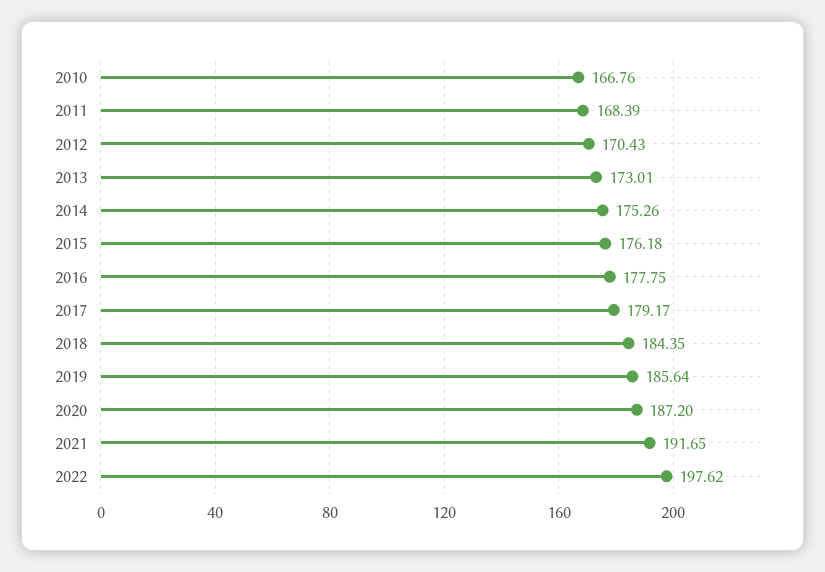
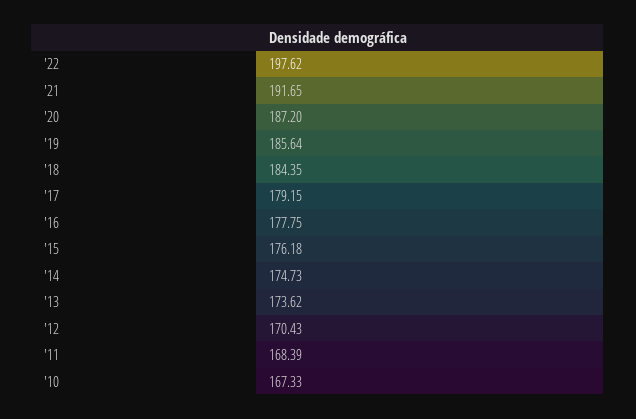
2010: 166.76 -> 167.33
2013: 173.01 -> 173.62
2014: 175.26 -> 174.73
2017: 179.17 -> 179.15

